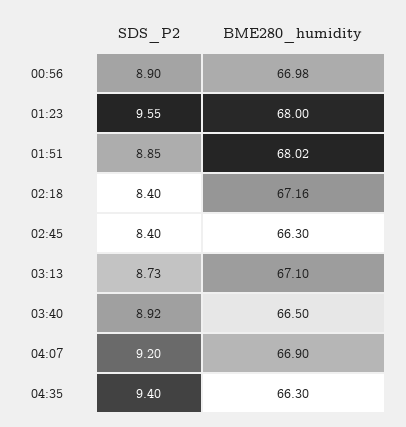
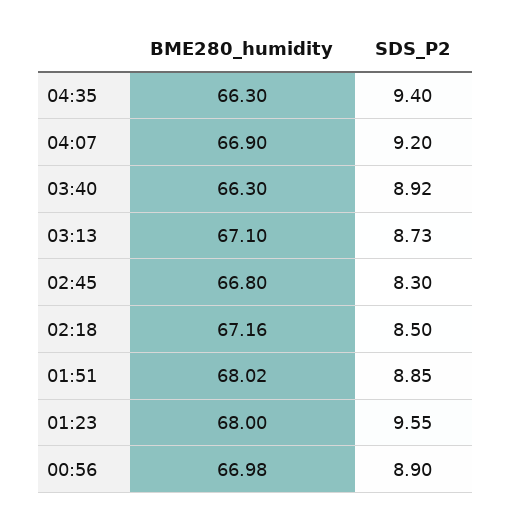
SDS_P2, 02:18: 8.4 -> 8.5
SDS_P2, 02:45: 8.4 -> 8.3
BME280_humidity, 02:45: 66.3 -> 66.8
BME280_humidity, 03:40: 66.5 -> 66.3

